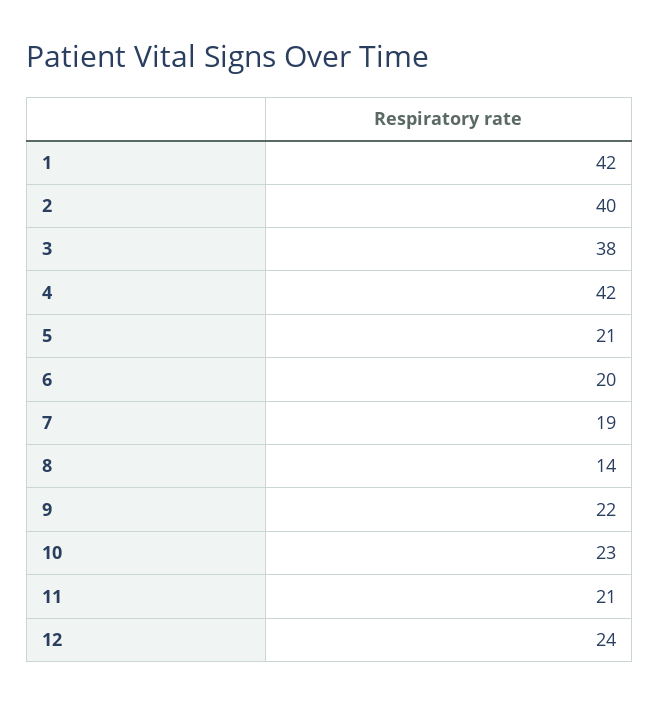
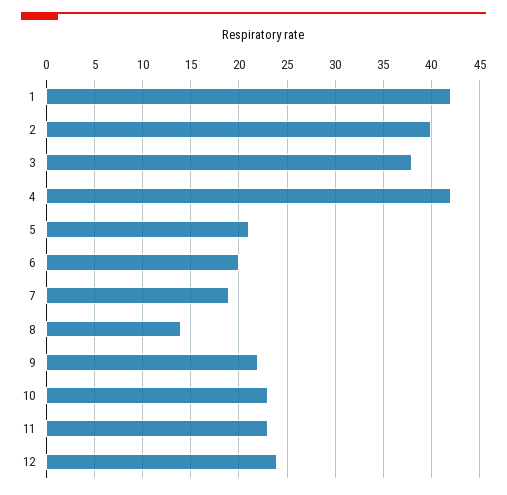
11: 21 -> 23

